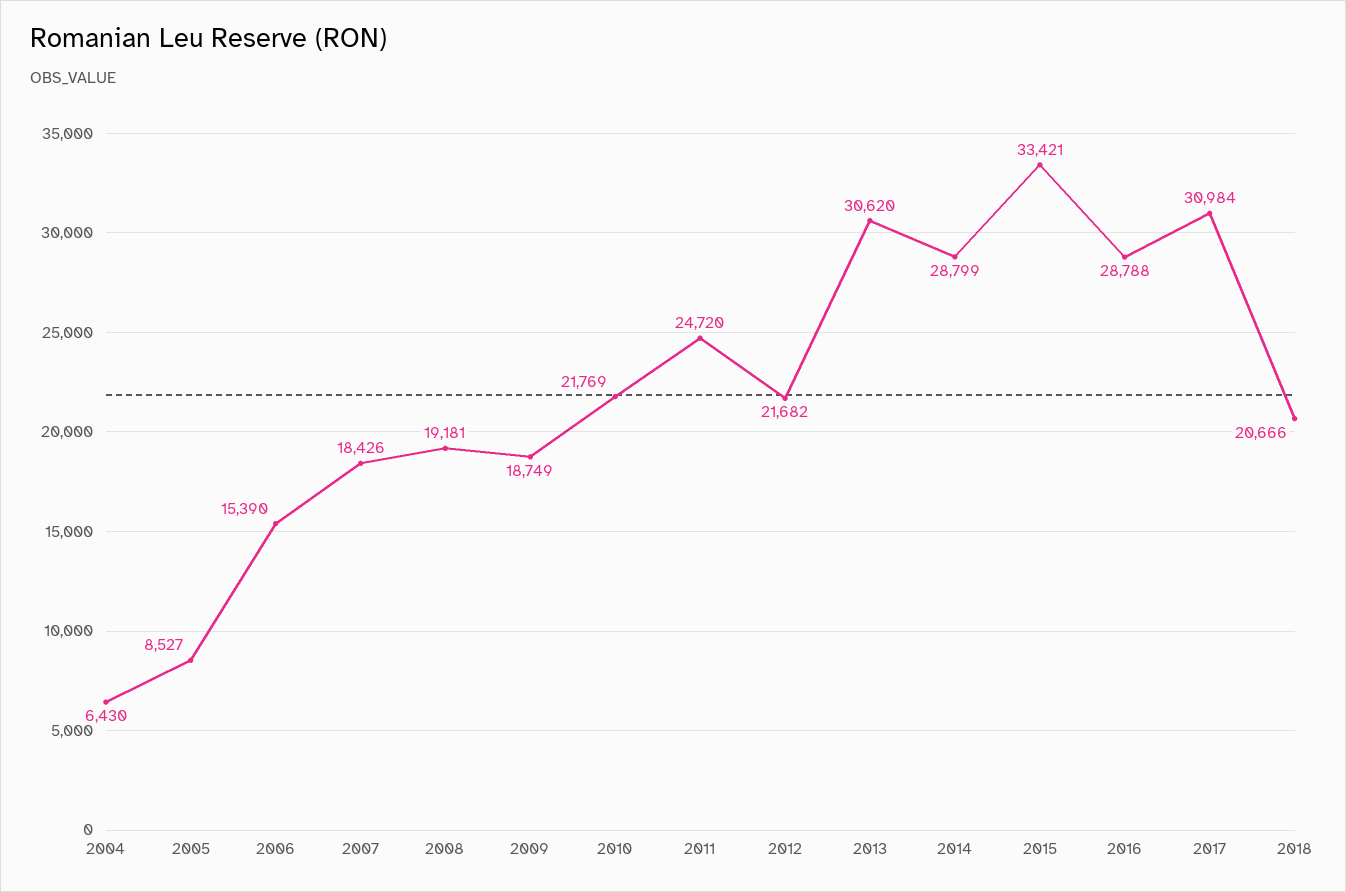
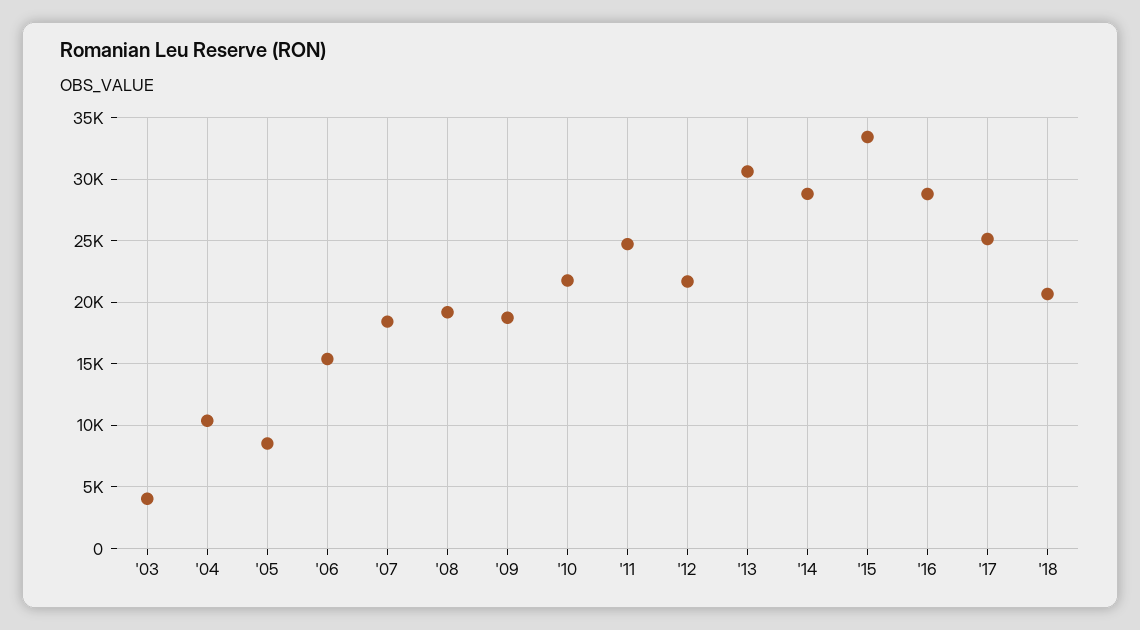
2004: 6430 -> 10500
2017: 30984 -> 25000
'03: none -> 4000

